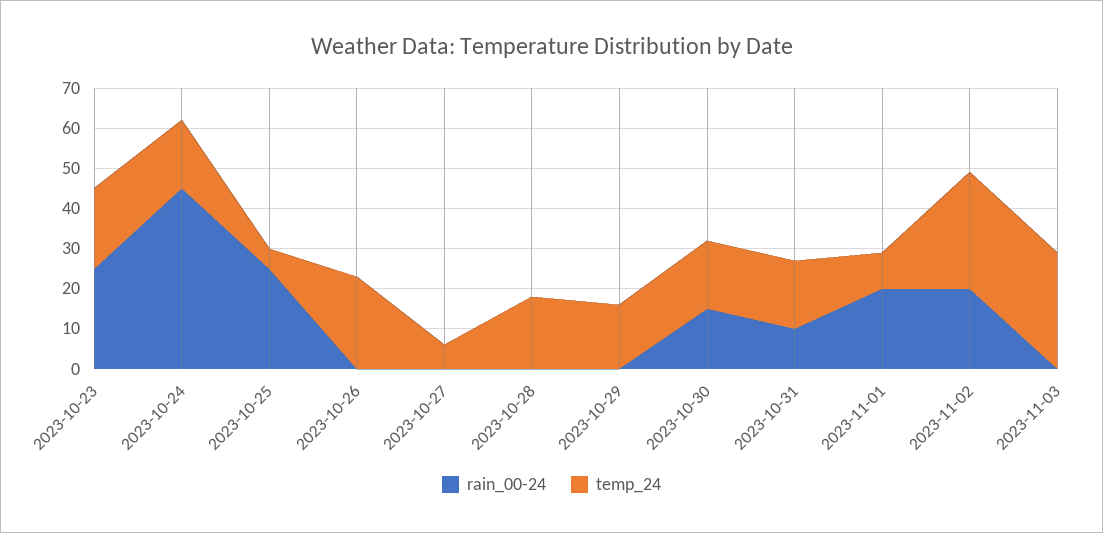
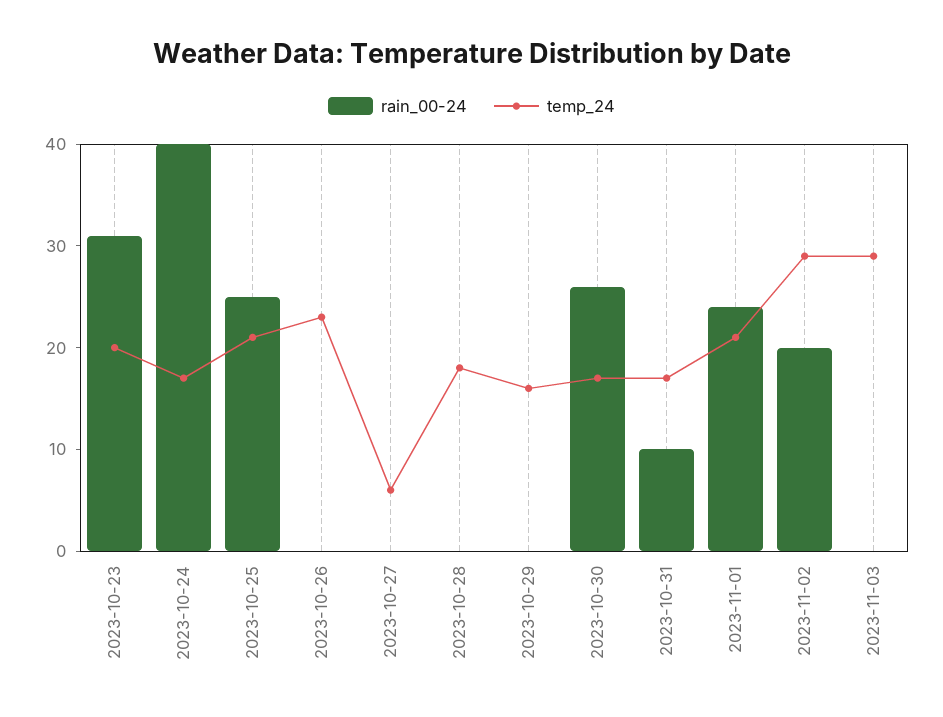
rain_00-24, 2023-10-23: 25 -> 31
rain_00-24, 2023-10-24: 45 -> 40
temp_24, 2023-10-25: 5 -> 21
rain_00-24, 2023-10-30: 15 -> 26
rain_00-24, 2023-11-01: 20 -> 24
temp_24, 2023-11-01: 10 -> 21

